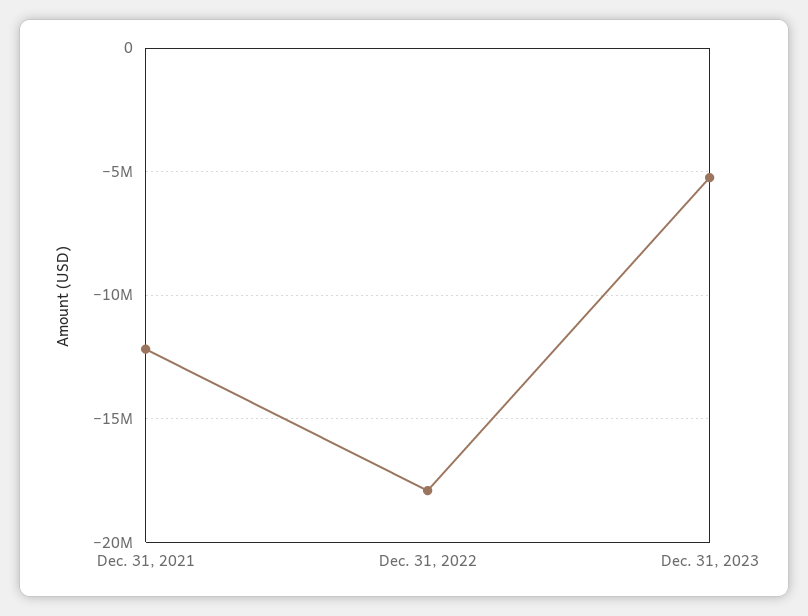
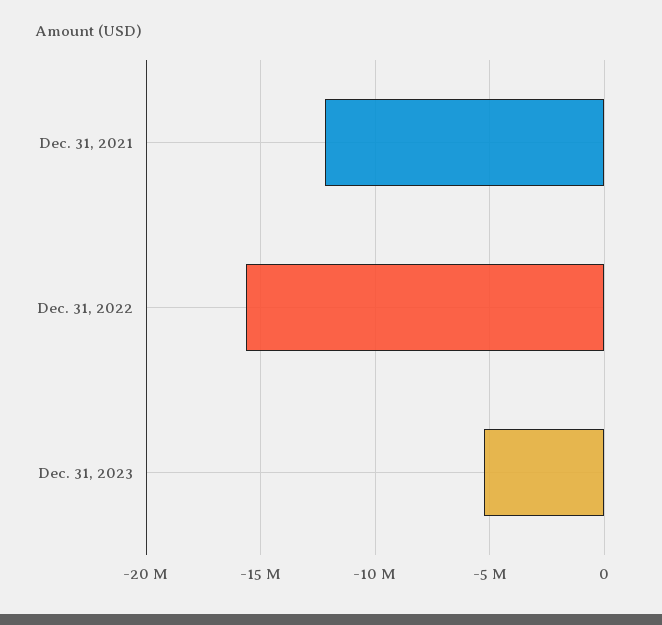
Dec. 31, 2022: -18000000 -> -15500000

